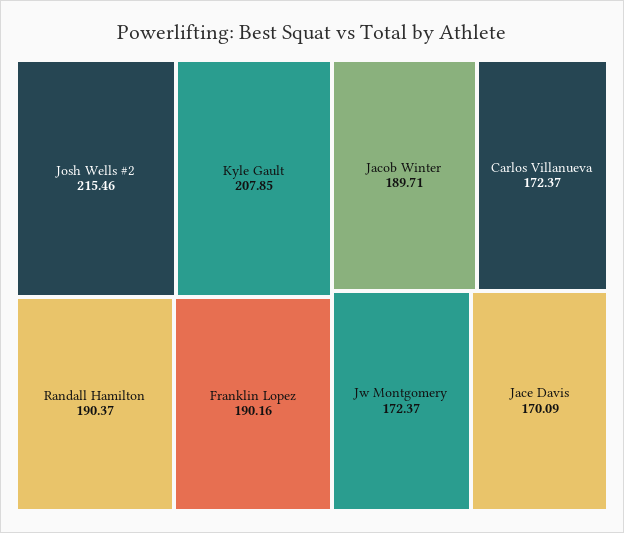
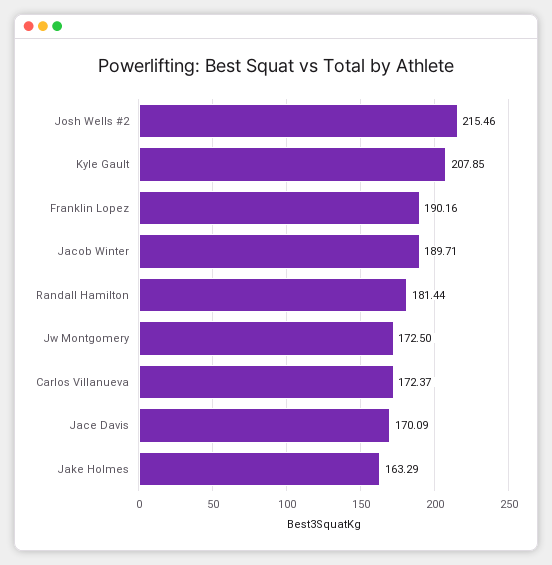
Randall Hamilton: 190.37 -> 181.44
Jw Montgomery: 172.37 -> 172.5
Jake Holmes: none -> 163.29

